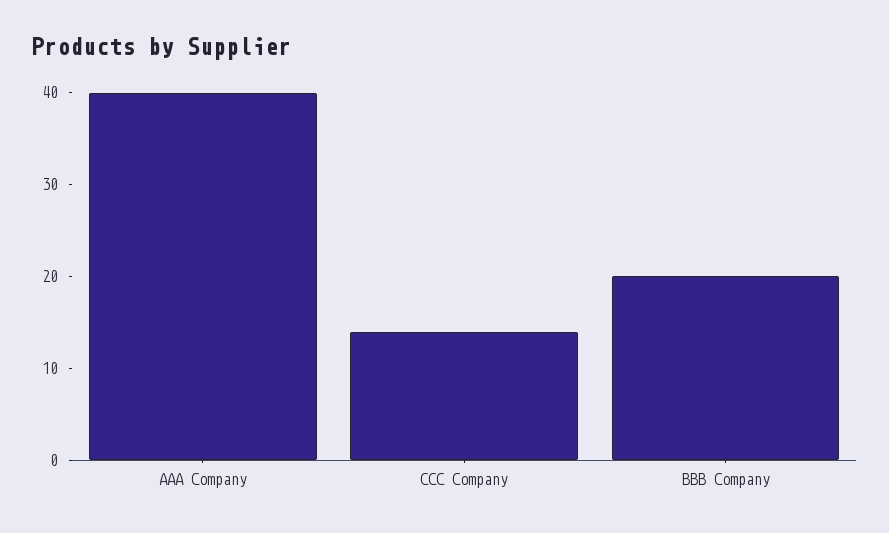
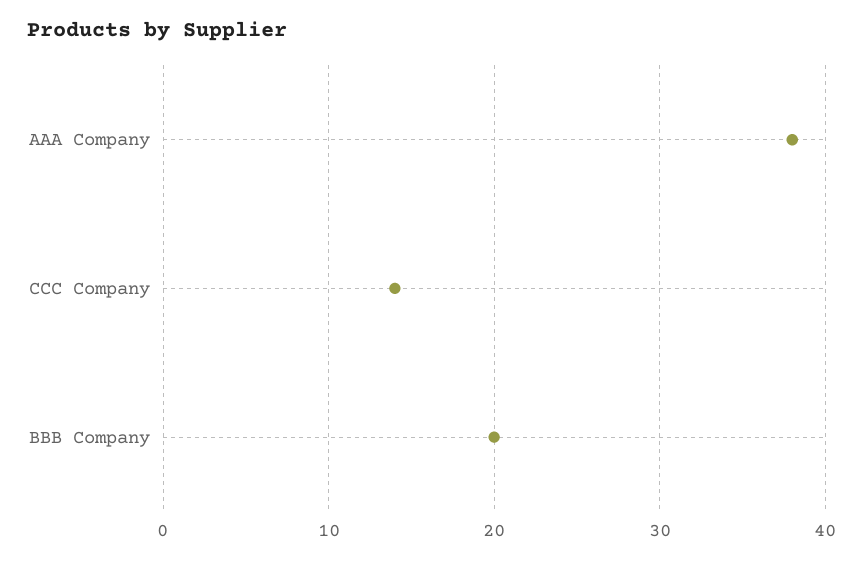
AAA Company: 40 -> 38

